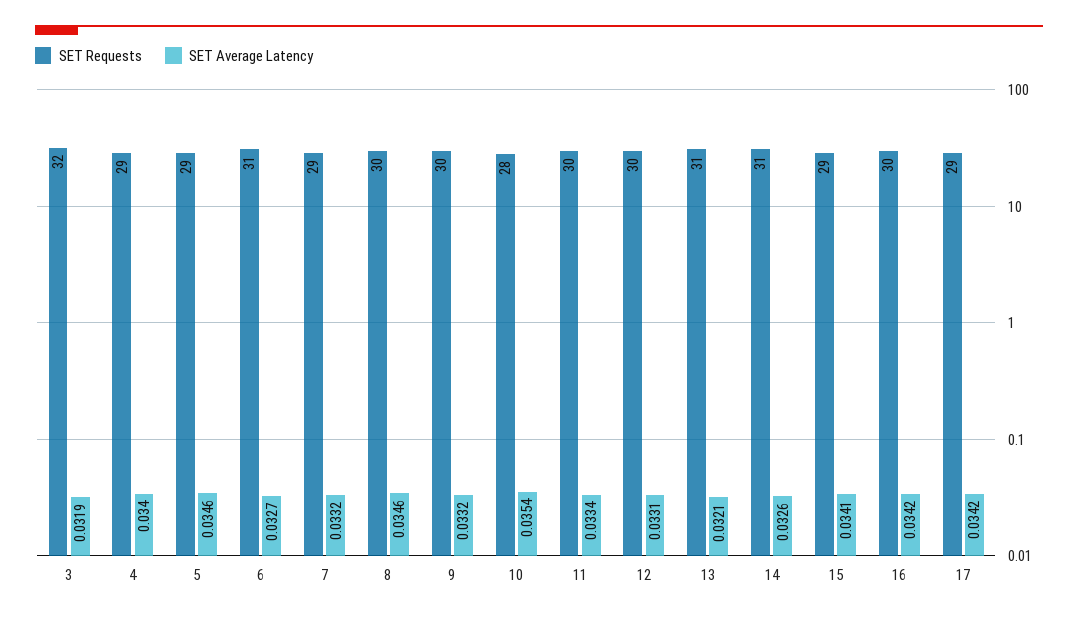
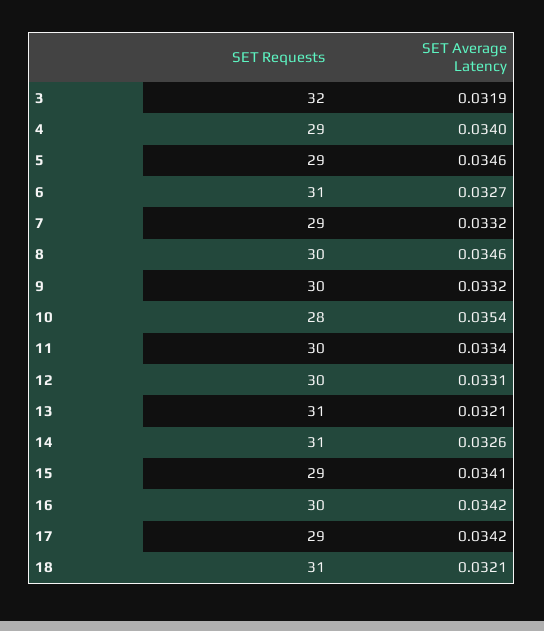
SET Requests, 18: none -> 31
SET Average Latency, 18: none -> 0.0321

